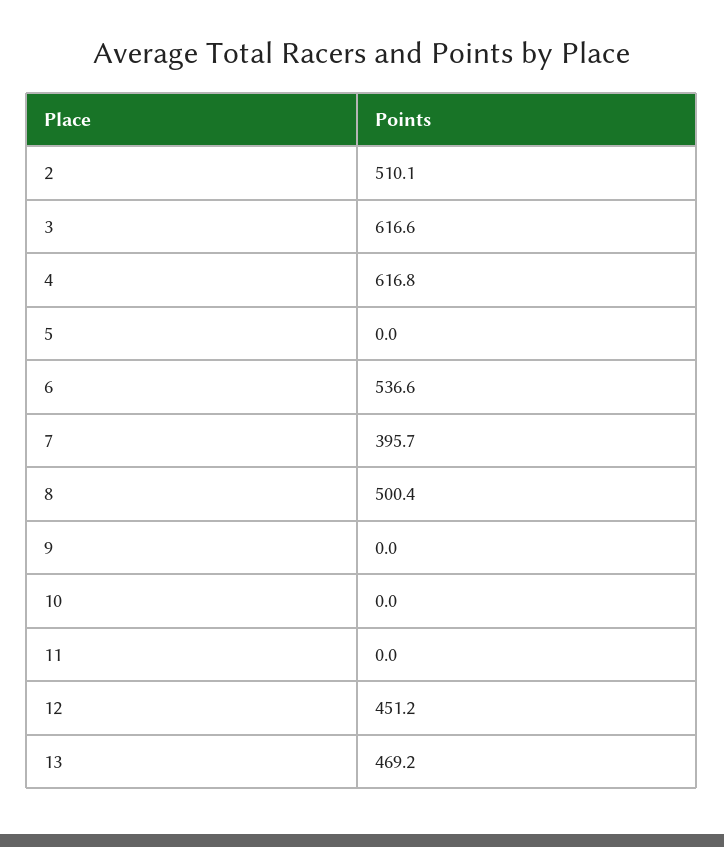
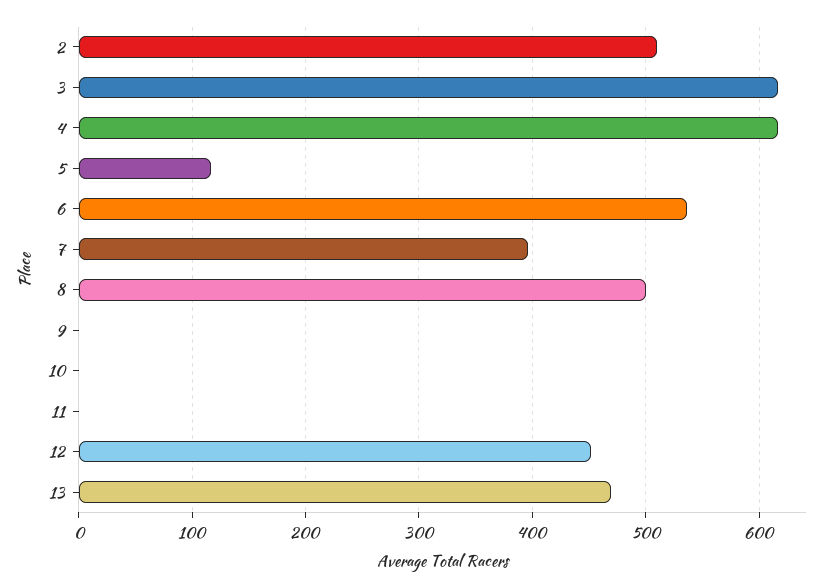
5: 0 -> 120

